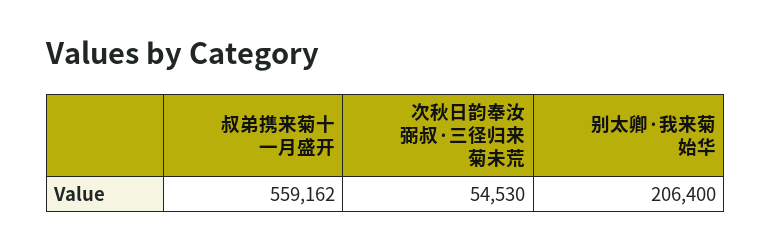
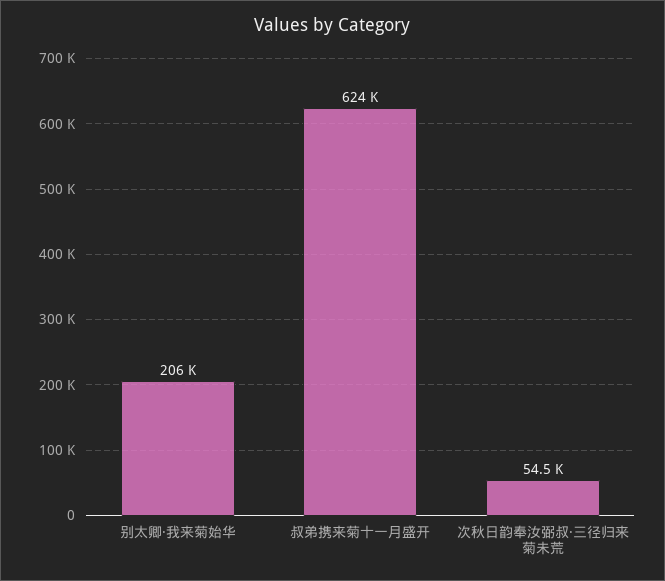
叔弟携来菊十一月盛开: 559162 -> 624000

